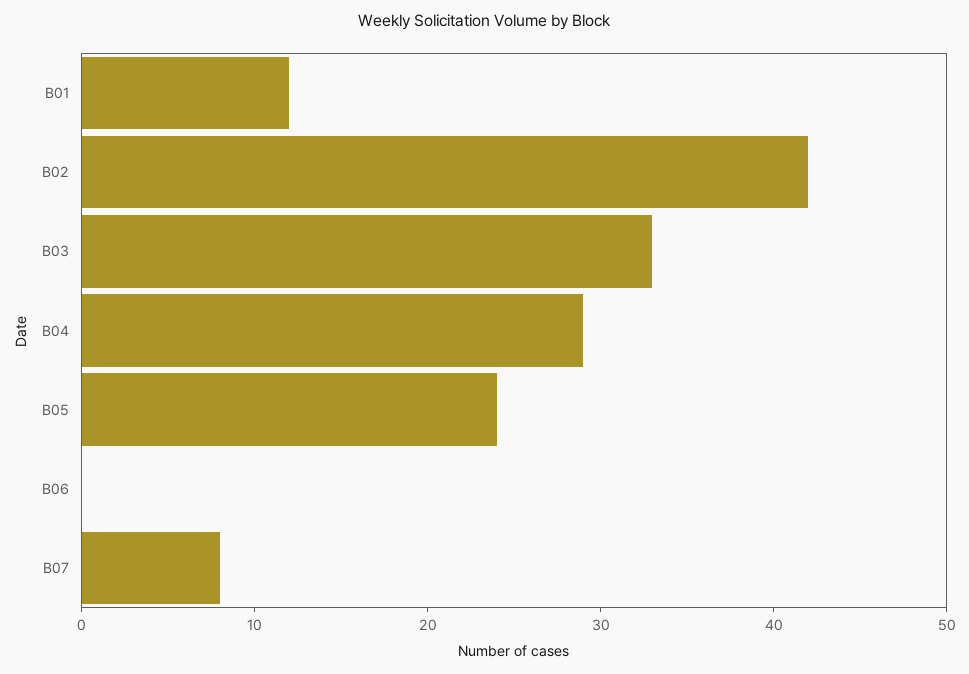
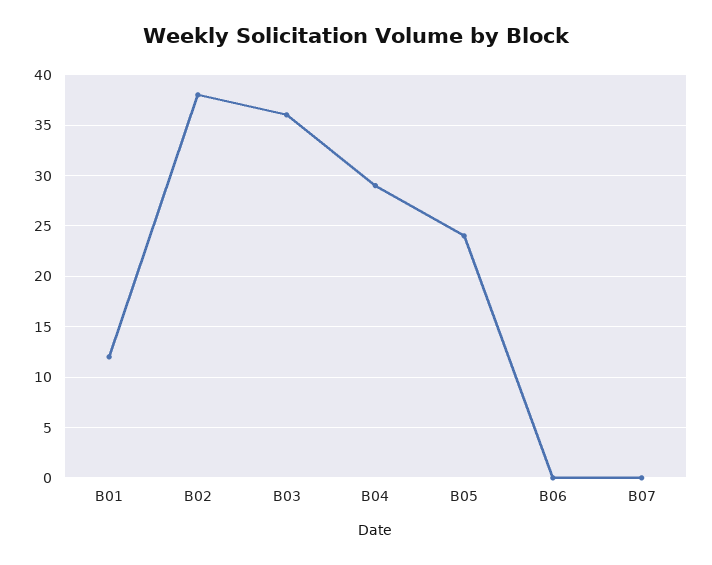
B02: 42 -> 38
B03: 33 -> 36
B07: 8 -> 0

